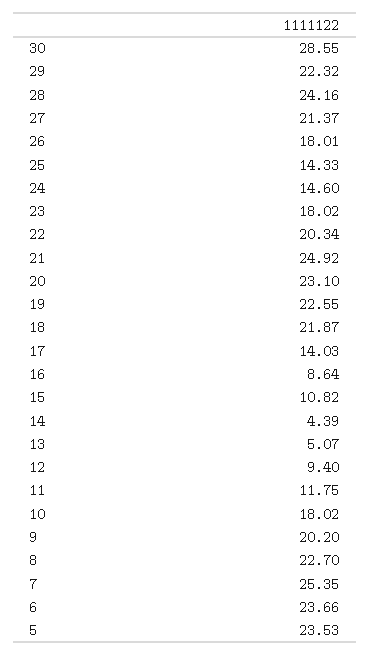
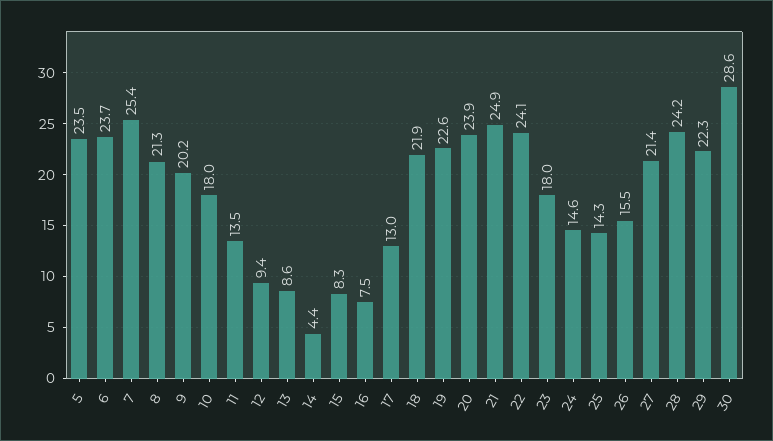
26: 18.01 -> 15.5
22: 20.34 -> 24.1
20: 23.1 -> 23.9
17: 14.03 -> 13
16: 8.64 -> 7.5
15: 10.82 -> 8.3
13: 5.07 -> 8.6
11: 11.75 -> 13.5
8: 22.7 -> 21.3

